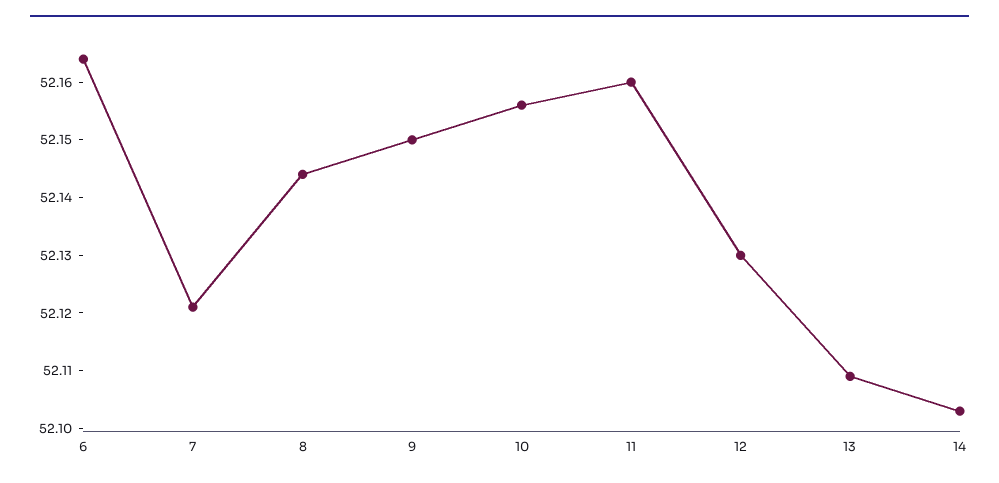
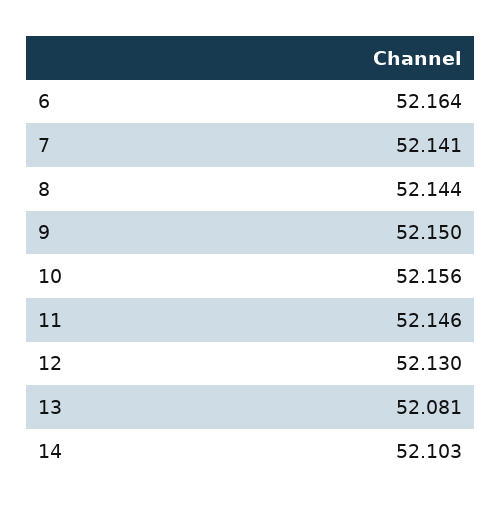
7: 52.12 -> 52.141
11: 52.16 -> 52.146
13: 52.11 -> 52.081

